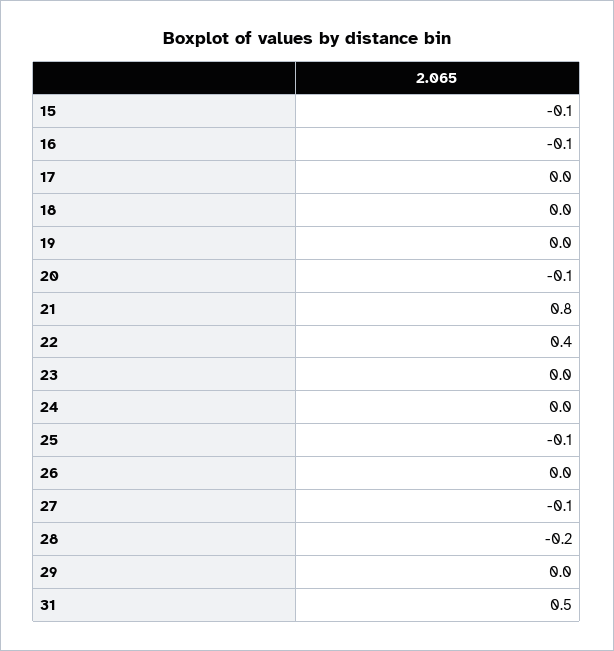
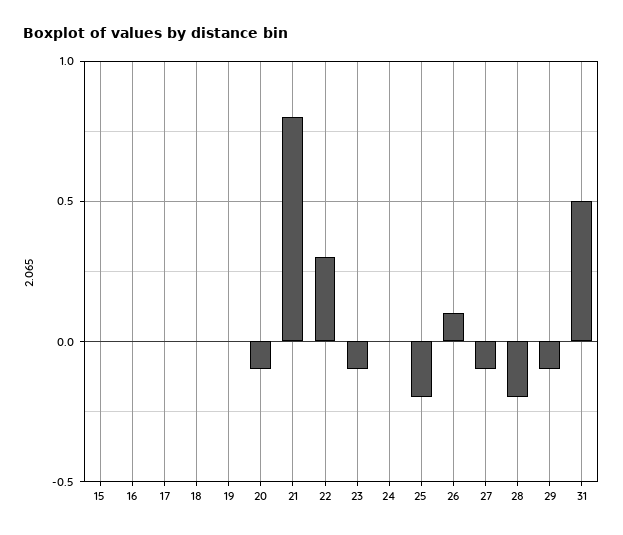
15: -0.1 -> 0
16: -0.1 -> 0
22: 0.4 -> 0.3
23: 0 -> -0.1
25: -0.1 -> -0.2
26: 0 -> 0.1
29: 0 -> -0.1

